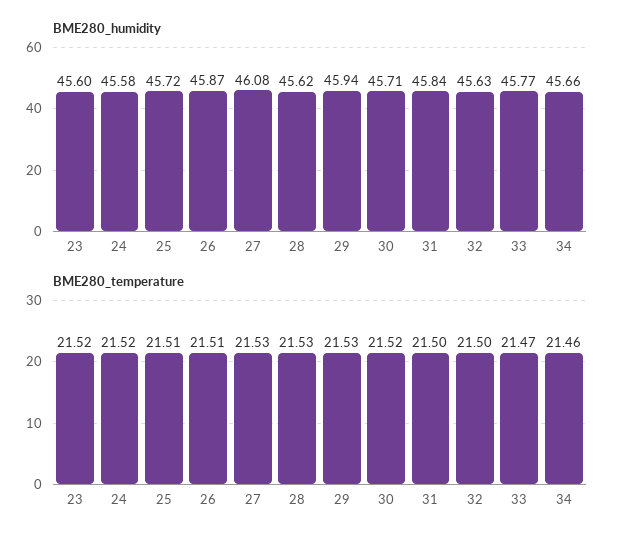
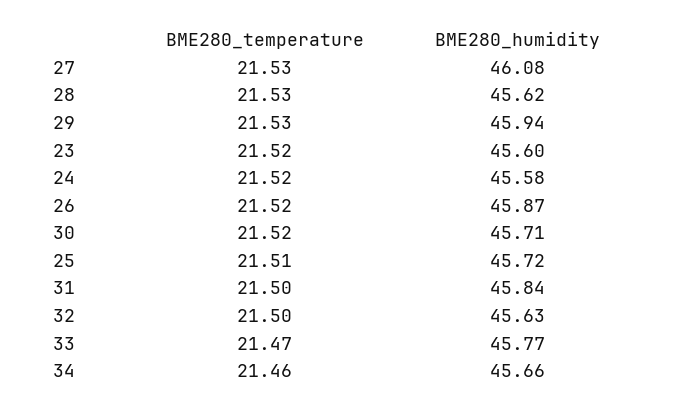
BME280_temperature, 26: 21.51 -> 21.52

